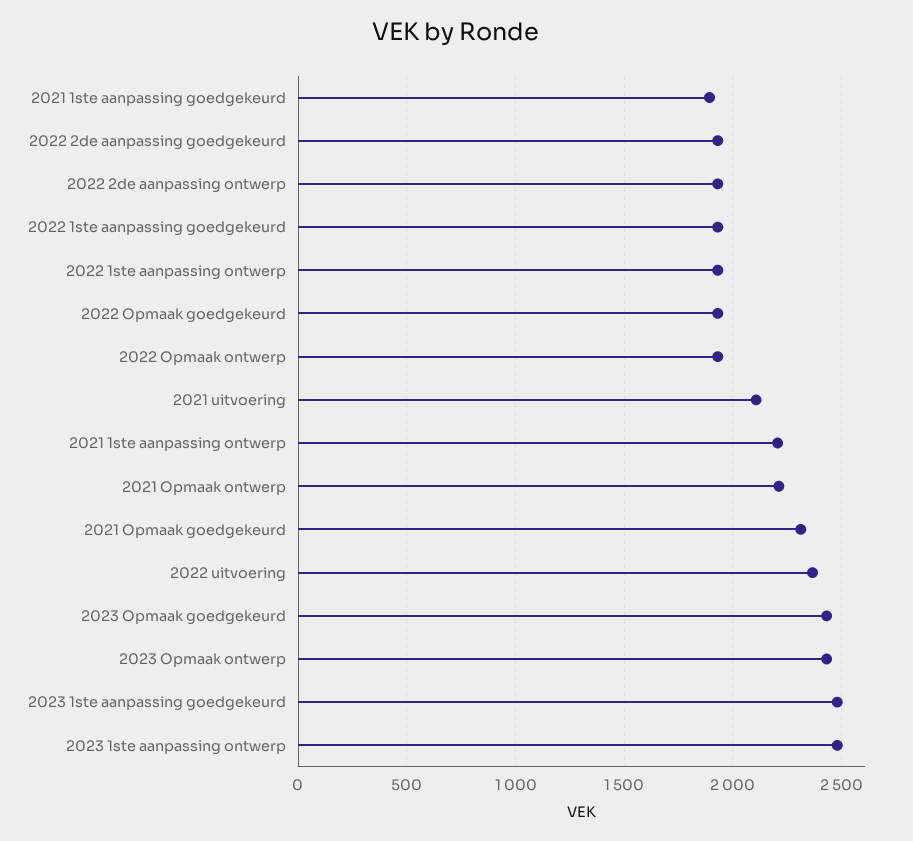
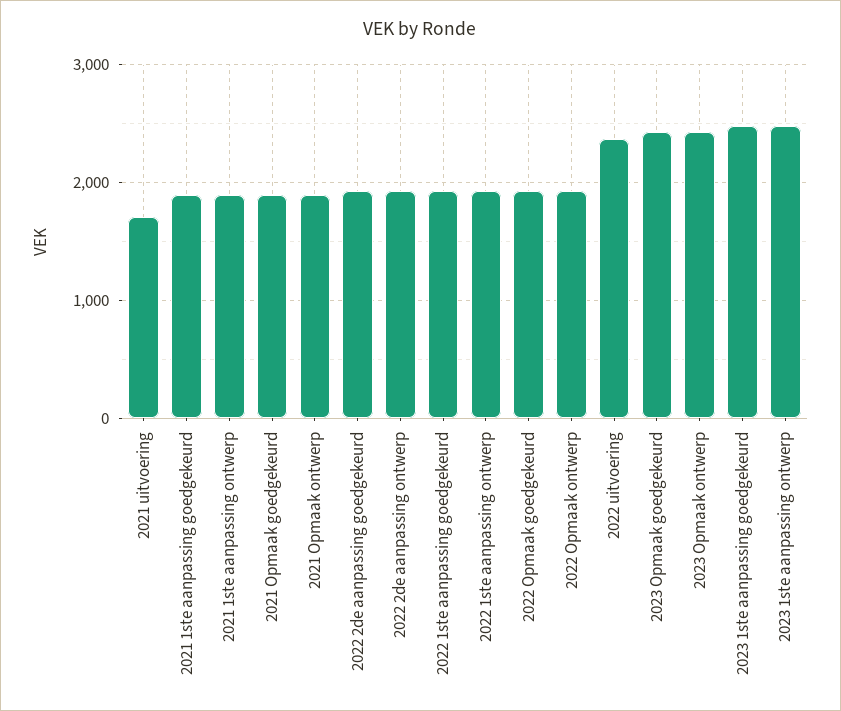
2021 uitvoering: 2100 -> 1700
2021 1ste aanpassing ontwerp: 2200 -> 1900
2021 Opmaak ontwerp: 2200 -> 1900
2021 Opmaak goedgekeurd: 2300 -> 1900

